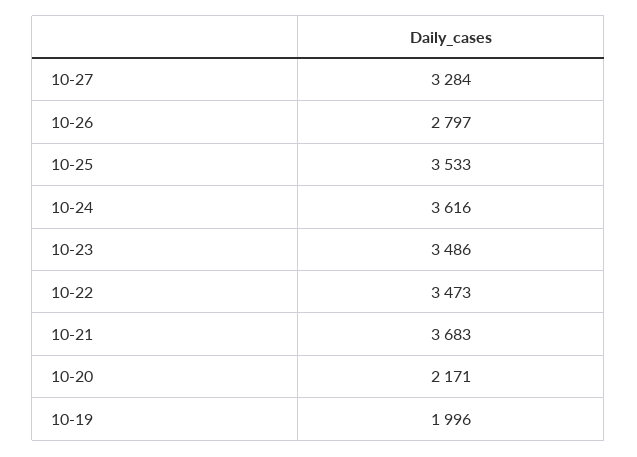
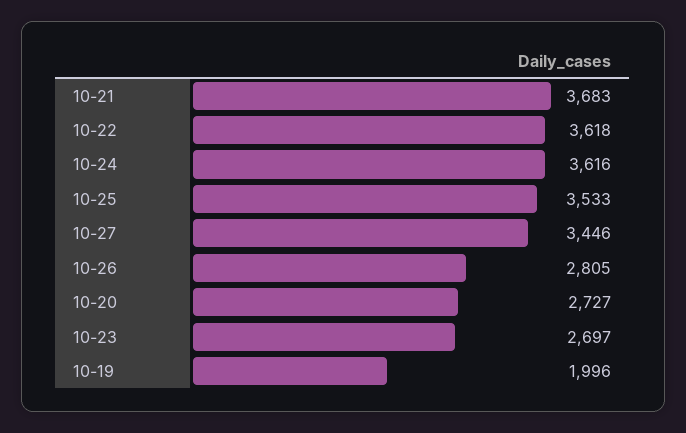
10-27: 3284 -> 3446
10-26: 2797 -> 2805
10-23: 3486 -> 2697
10-22: 3473 -> 3618
10-20: 2171 -> 2727

